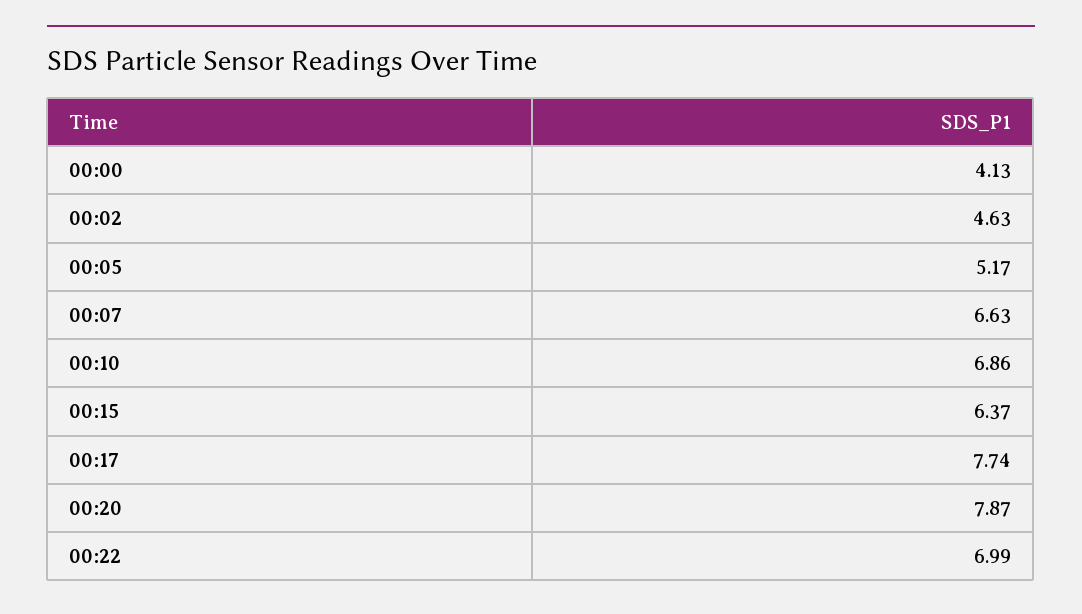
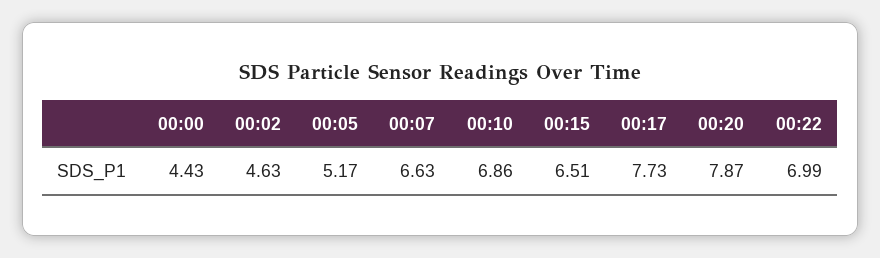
00:00: 4.13 -> 4.43
00:15: 6.37 -> 6.51
00:17: 7.74 -> 7.73

